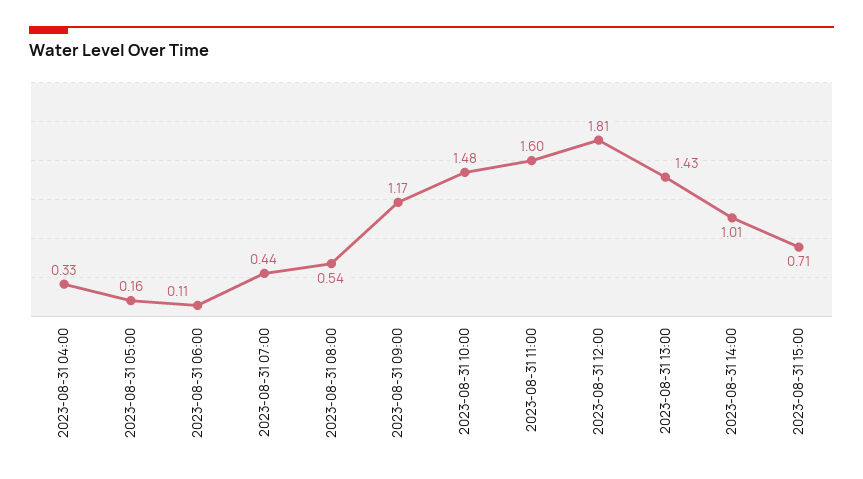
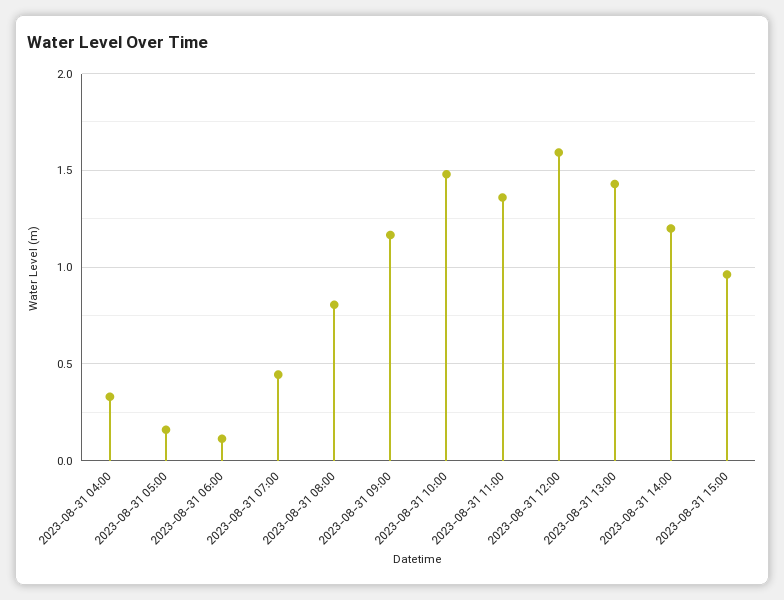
2023-08-31 08:00: 0.54 -> 0.8
2023-08-31 11:00: 1.6 -> 1.35
2023-08-31 12:00: 1.81 -> 1.6
2023-08-31 14:00: 1.01 -> 1.2
2023-08-31 15:00: 0.71 -> 0.95

